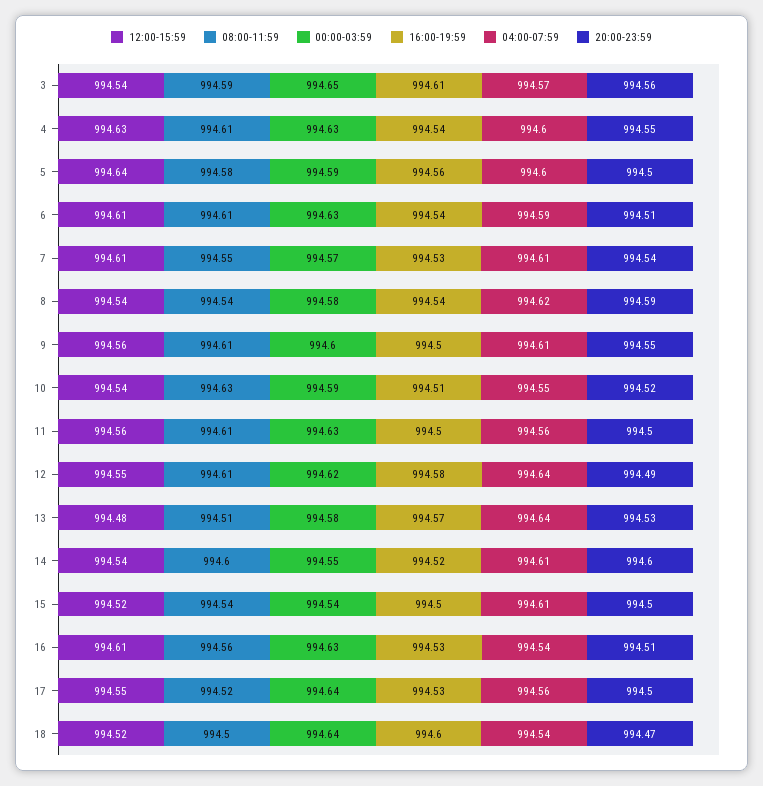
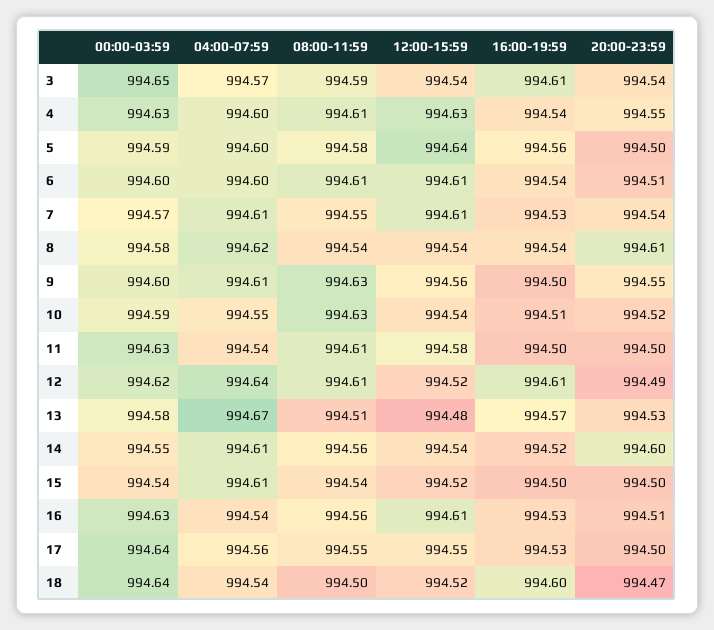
20:00-23:59, 3: 994.56 -> 994.54
00:00-03:59, 6: 994.63 -> 994.6
04:00-07:59, 6: 994.59 -> 994.6
20:00-23:59, 8: 994.59 -> 994.61
08:00-11:59, 9: 994.61 -> 994.63
12:00-15:59, 11: 994.56 -> 994.58
04:00-07:59, 11: 994.56 -> 994.54
12:00-15:59, 12: 994.55 -> 994.52
16:00-19:59, 12: 994.58 -> 994.61
04:00-07:59, 13: 994.64 -> 994.67
08:00-11:59, 14: 994.6 -> 994.56
08:00-11:59, 17: 994.52 -> 994.55

